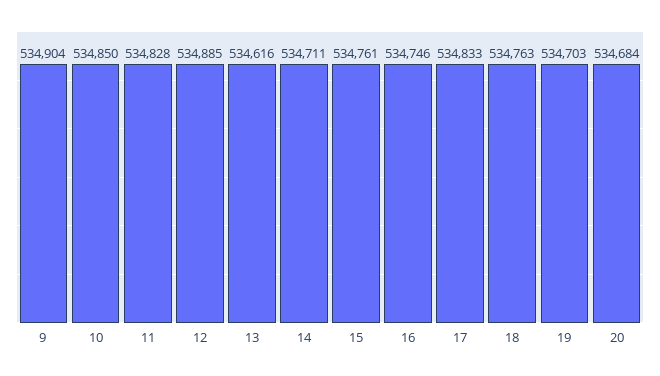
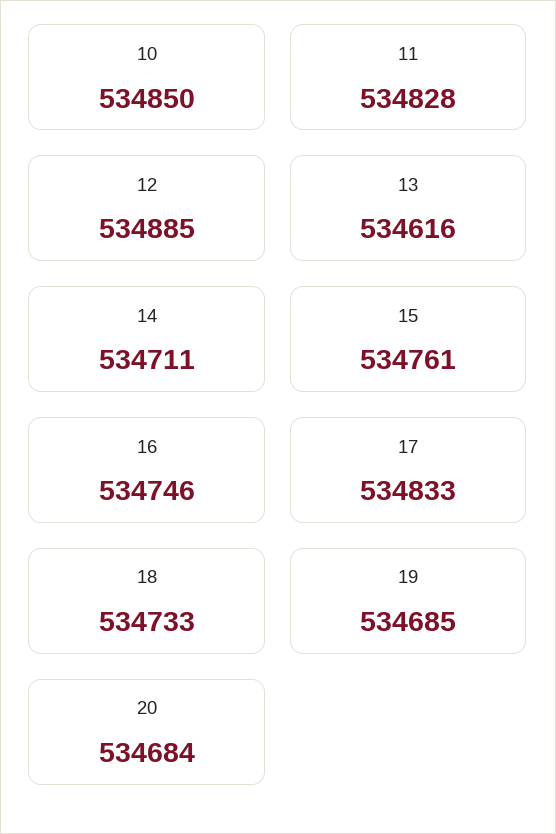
9: 534904 -> none
18: 534763 -> 534733
19: 534703 -> 534685

